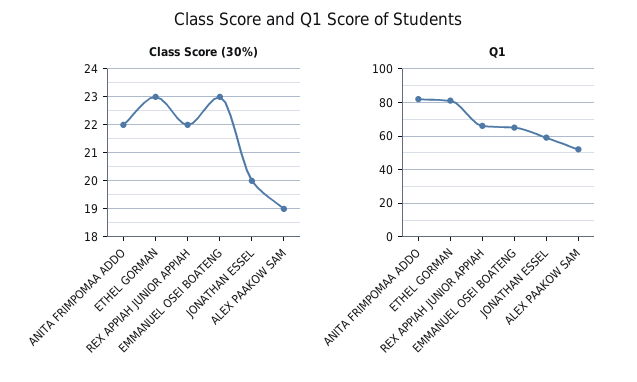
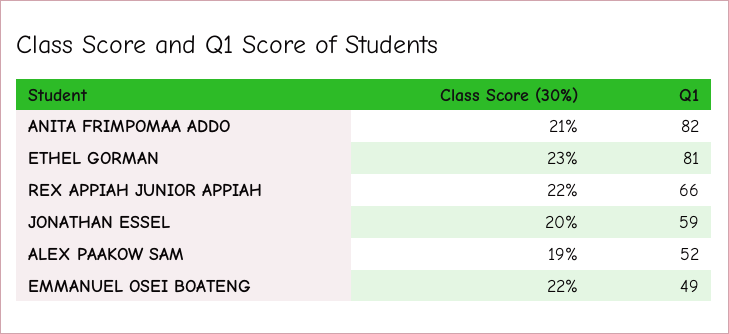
Class Score (30%), ANITA FRIMPOMAA ADDO: 22 -> 21
Class Score (30%), EMMANUEL OSEI BOATENG: 23 -> 22
Q1, EMMANUEL OSEI BOATENG: 65 -> 49

